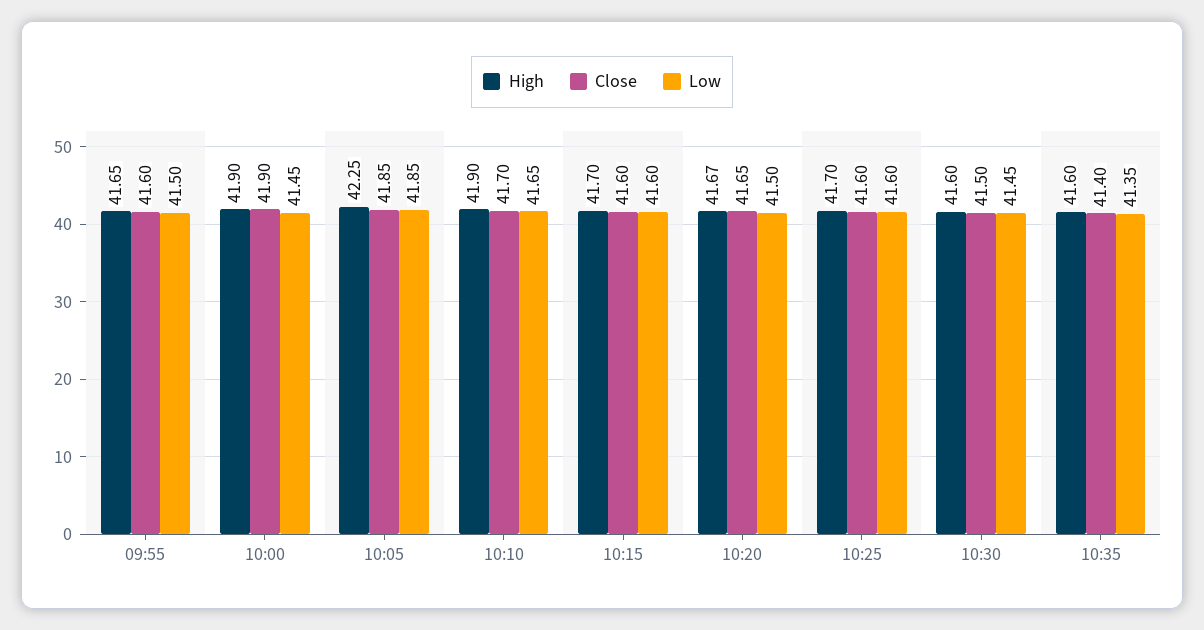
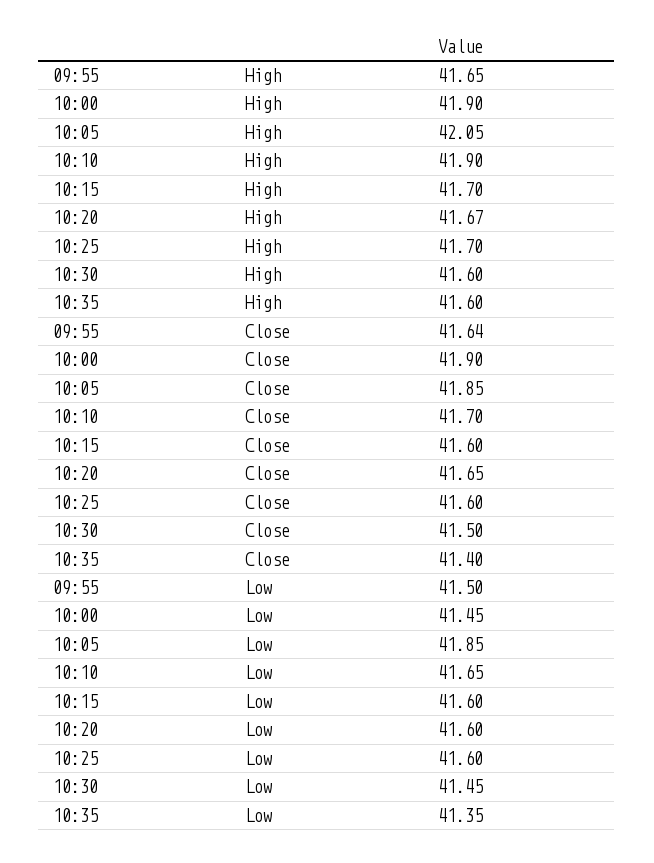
Close, 09:55: 41.6 -> 41.64
High, 10:05: 42.25 -> 42.05
Low, 10:20: 41.5 -> 41.6

